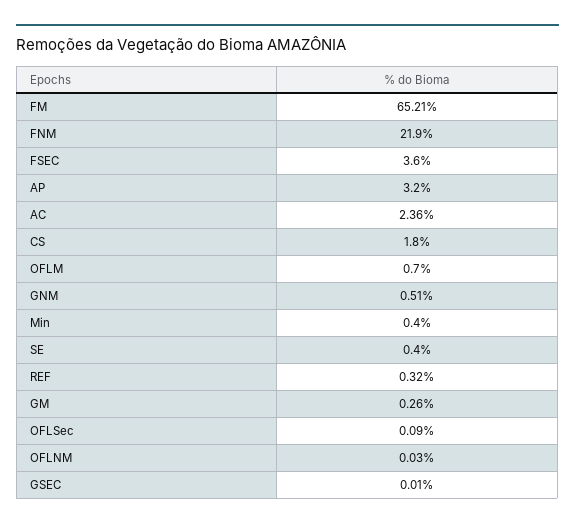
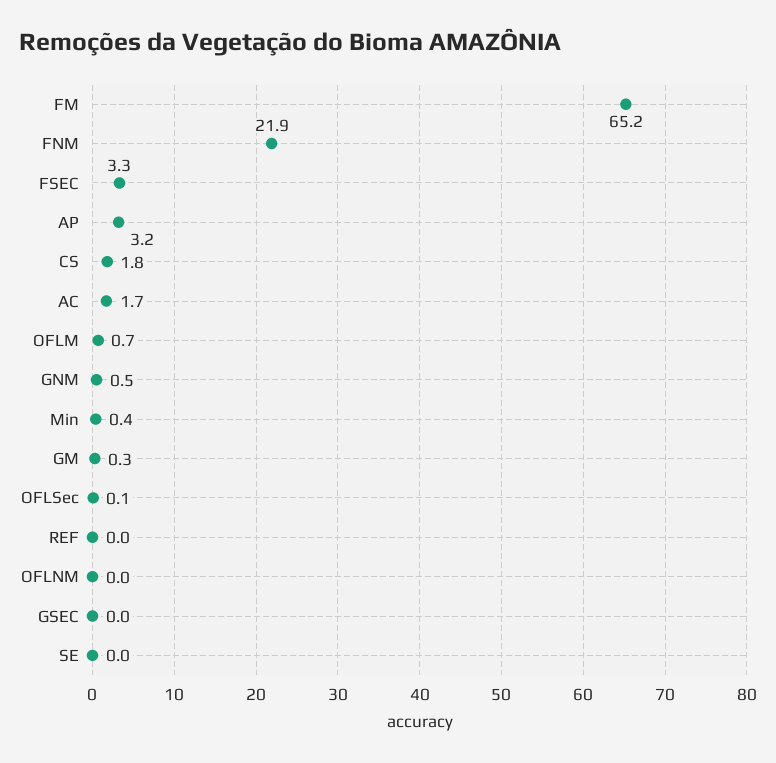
FSEC: 3.6 -> 3.3
AC: 2.36 -> 1.7
SE: 0.4 -> 0
REF: 0.32 -> 0

